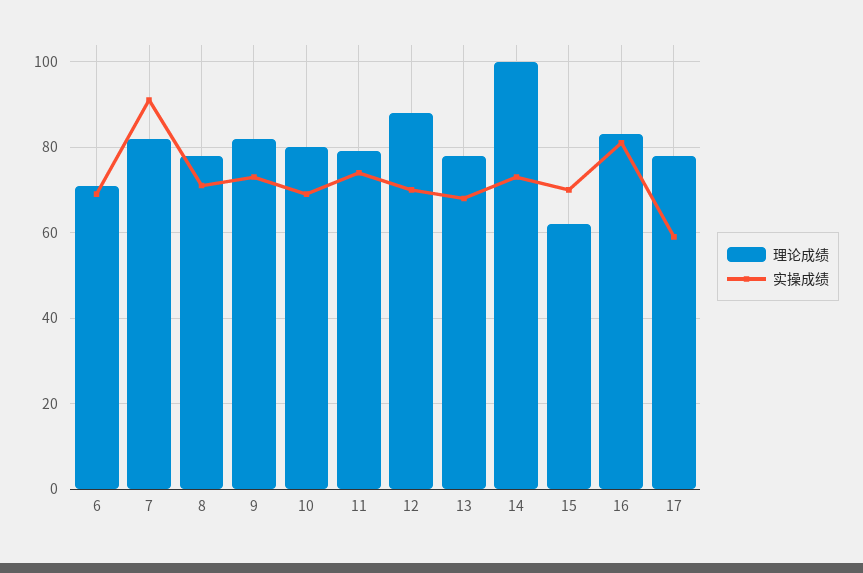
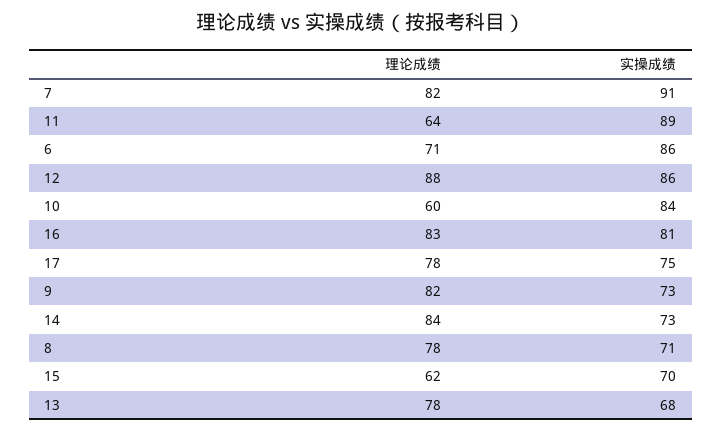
实操成绩, 6: 70 -> 86
理论成绩, 10: 80 -> 60
实操成绩, 10: 70 -> 84
理论成绩, 11: 80 -> 64
实操成绩, 11: 75 -> 89
实操成绩, 12: 70 -> 86
理论成绩, 14: 100 -> 84
实操成绩, 17: 60 -> 75

